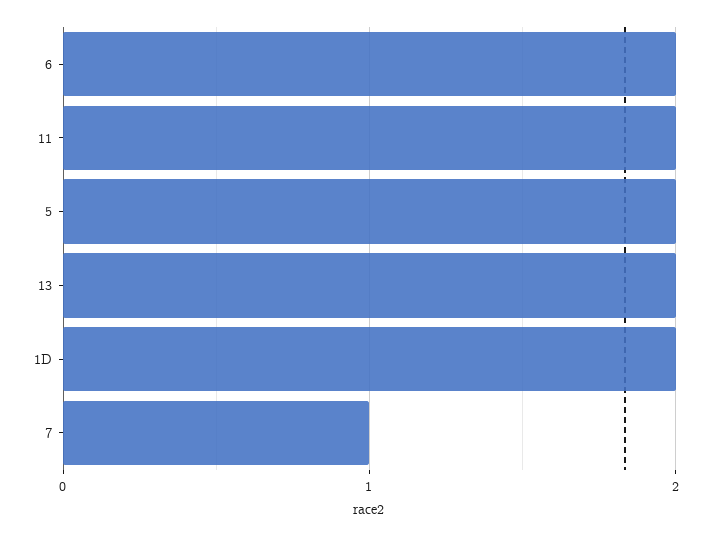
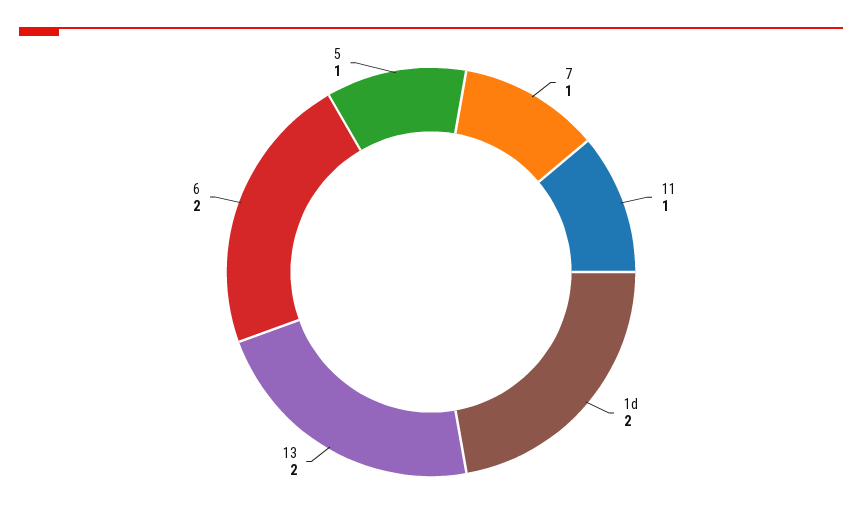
11: 2 -> 1
5: 2 -> 1

